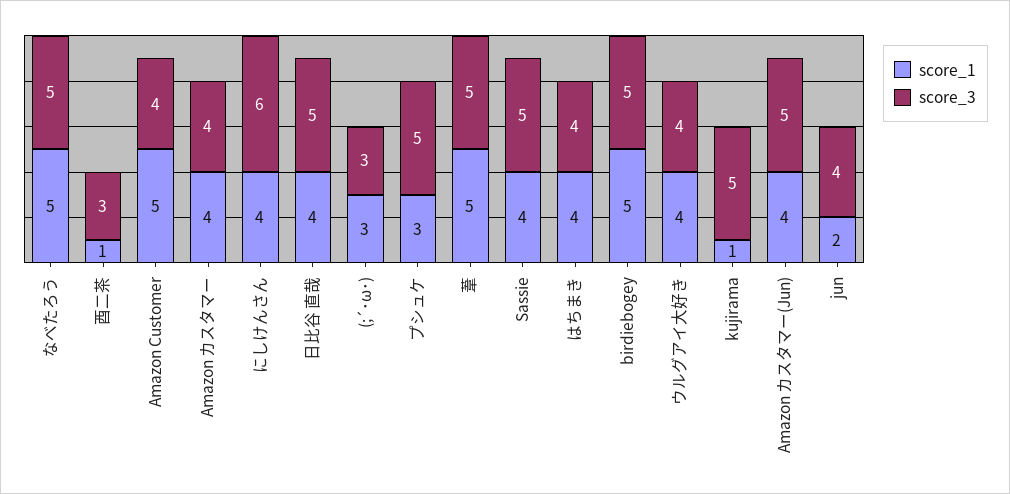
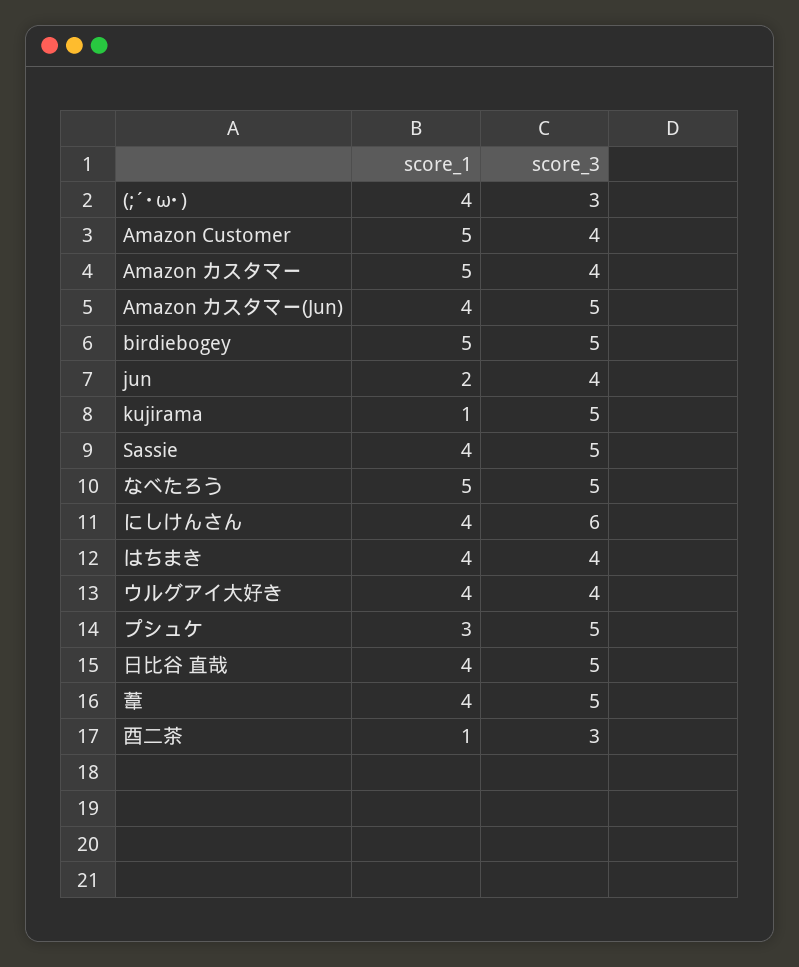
score_1, Amazon カスタマー: 4 -> 5
score_1, (;´･ω･): 3 -> 4
score_1, 葦: 5 -> 4

